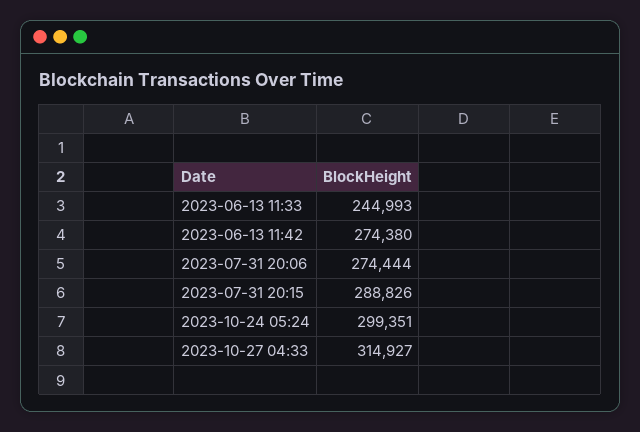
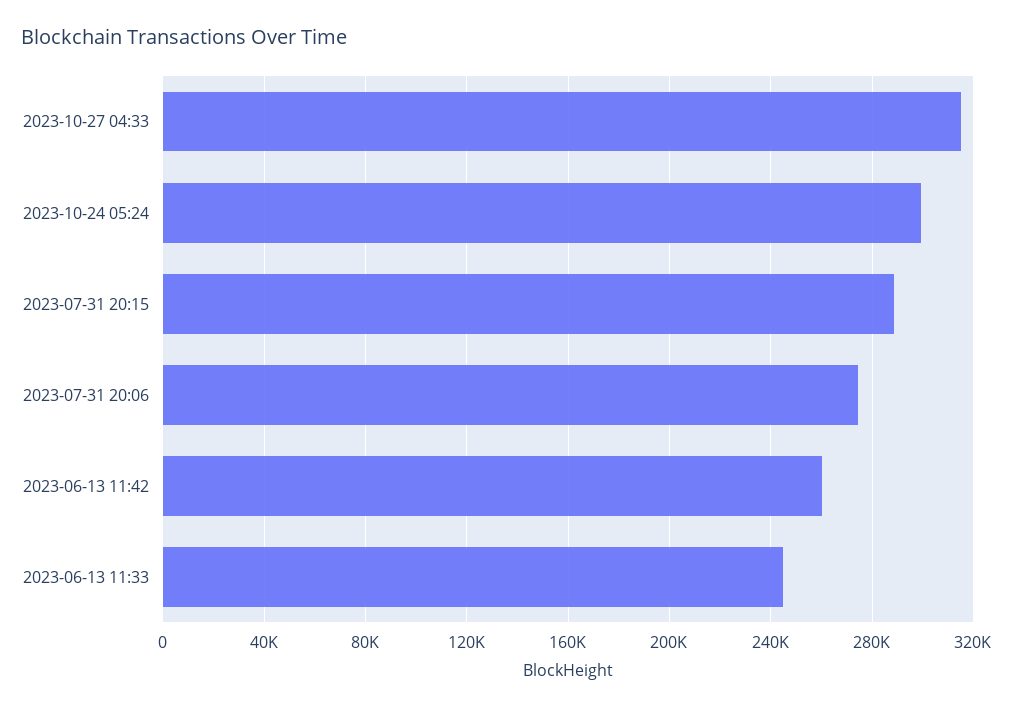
2023-06-13 11:42: 274380 -> 260000

